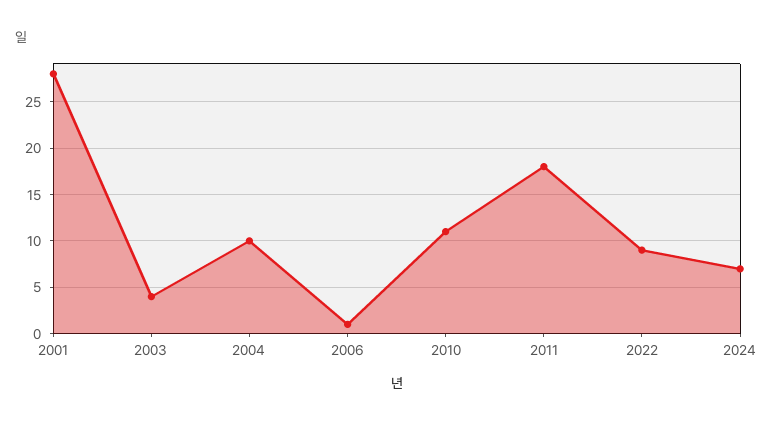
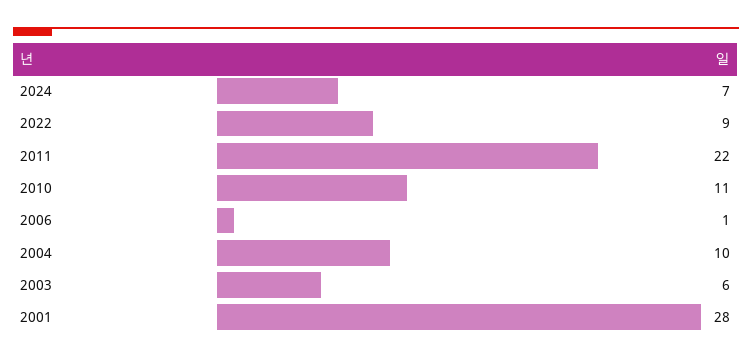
2003: 4 -> 6
2011: 18 -> 22

